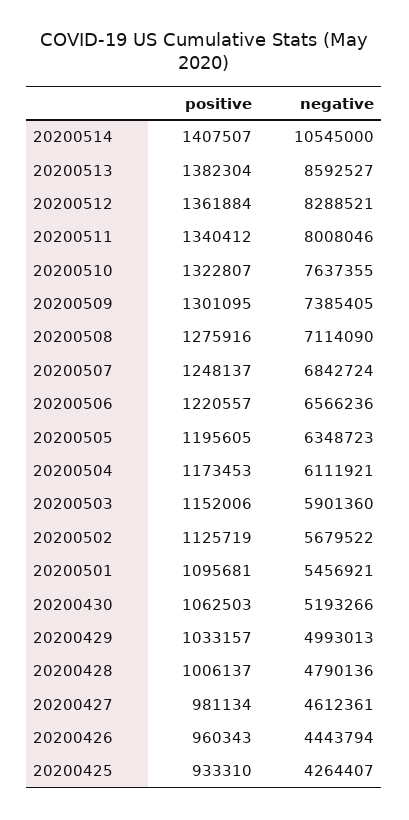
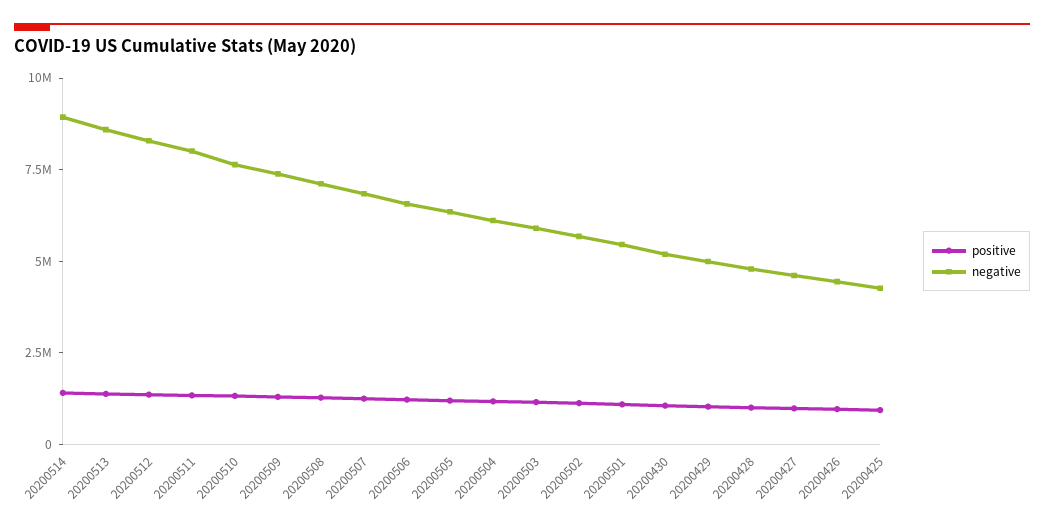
negative, 20200514: 10545000 -> 9000000

